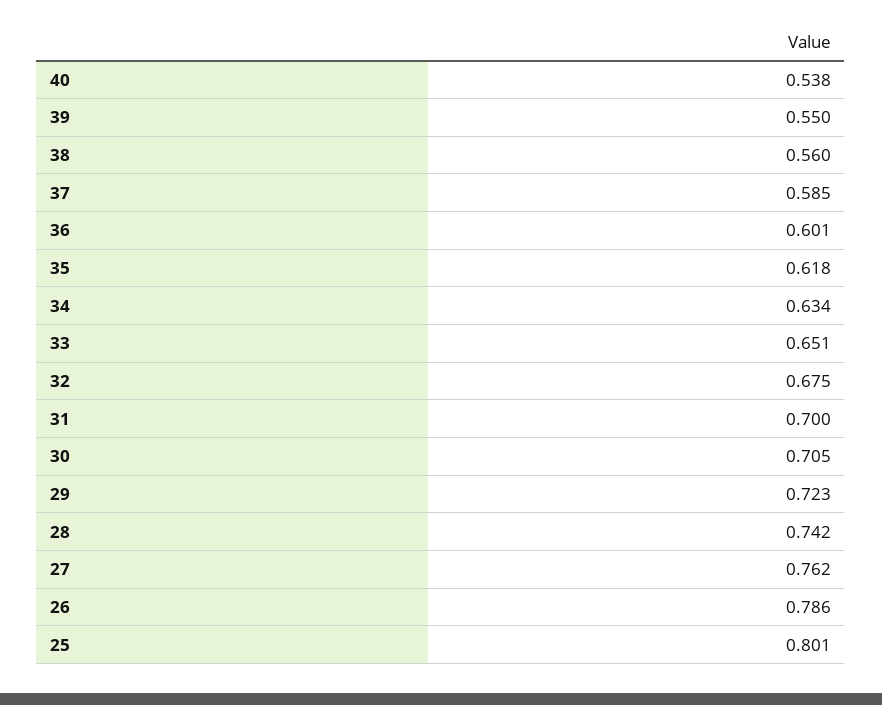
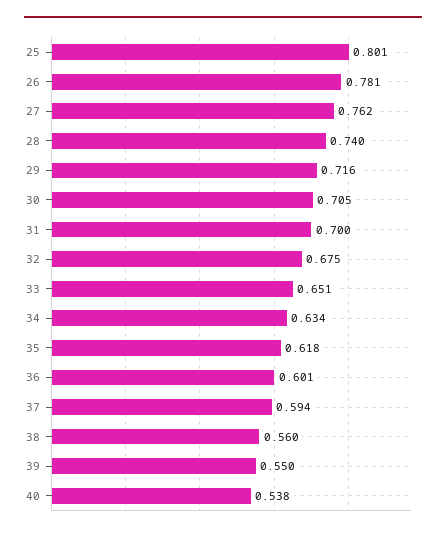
37: 0.585 -> 0.594
29: 0.723 -> 0.716
28: 0.742 -> 0.74
26: 0.786 -> 0.781

